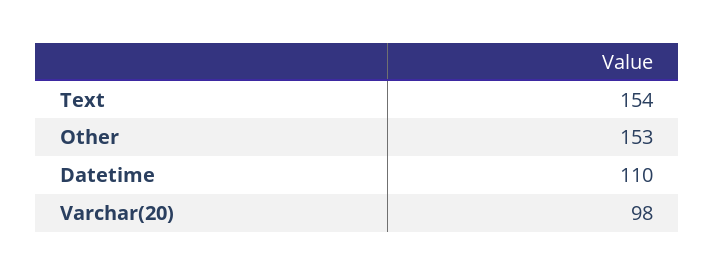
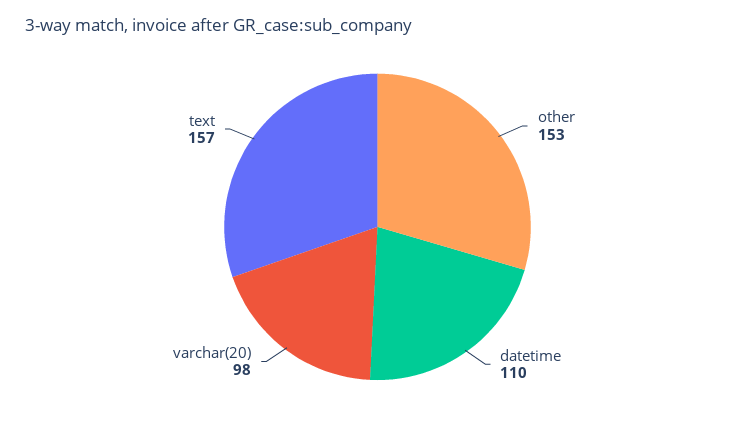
Text: 154 -> 157

